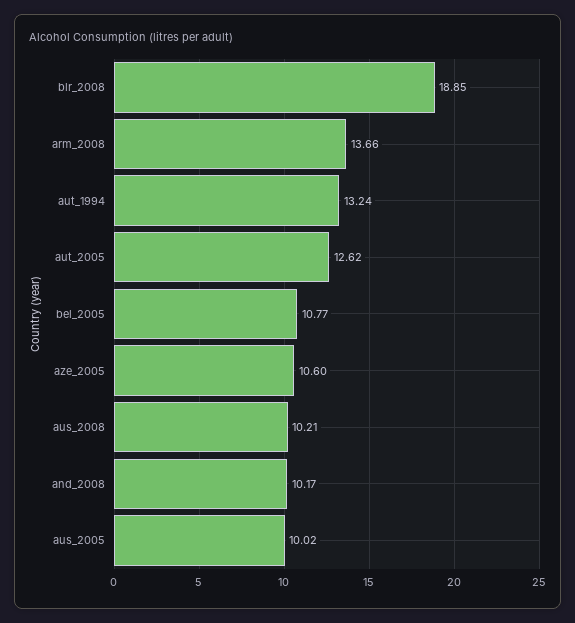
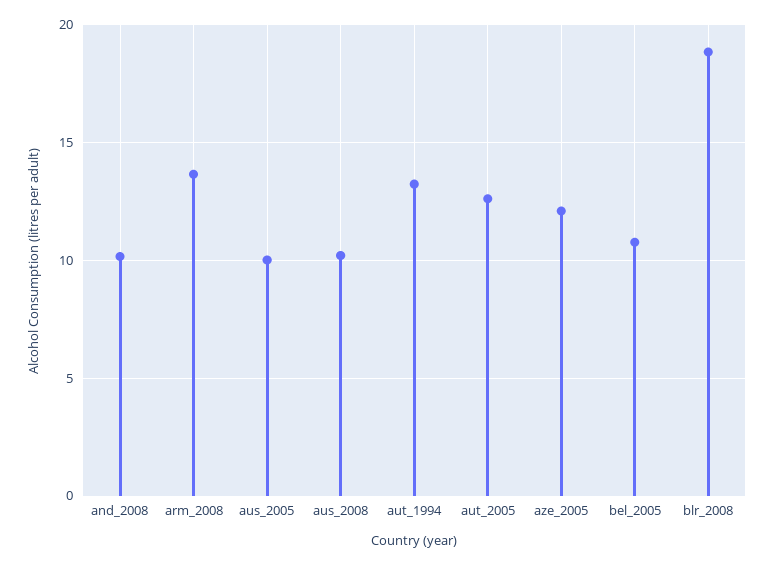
aze_2005: 10.6 -> 12

